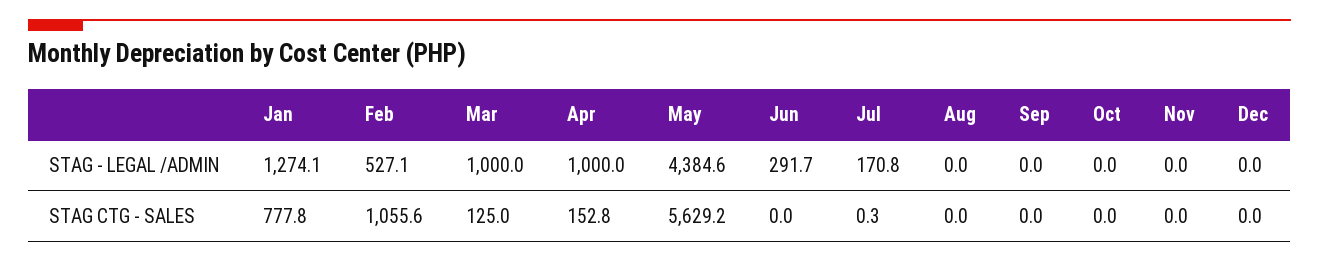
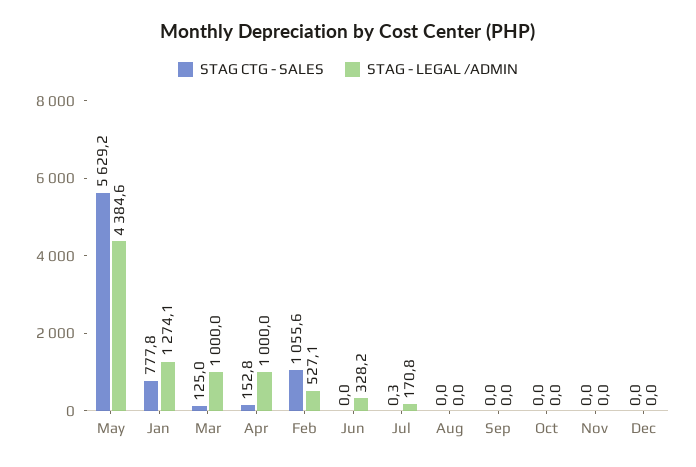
STAG - LEGAL /ADMIN, Jun: 291.7 -> 328.2

